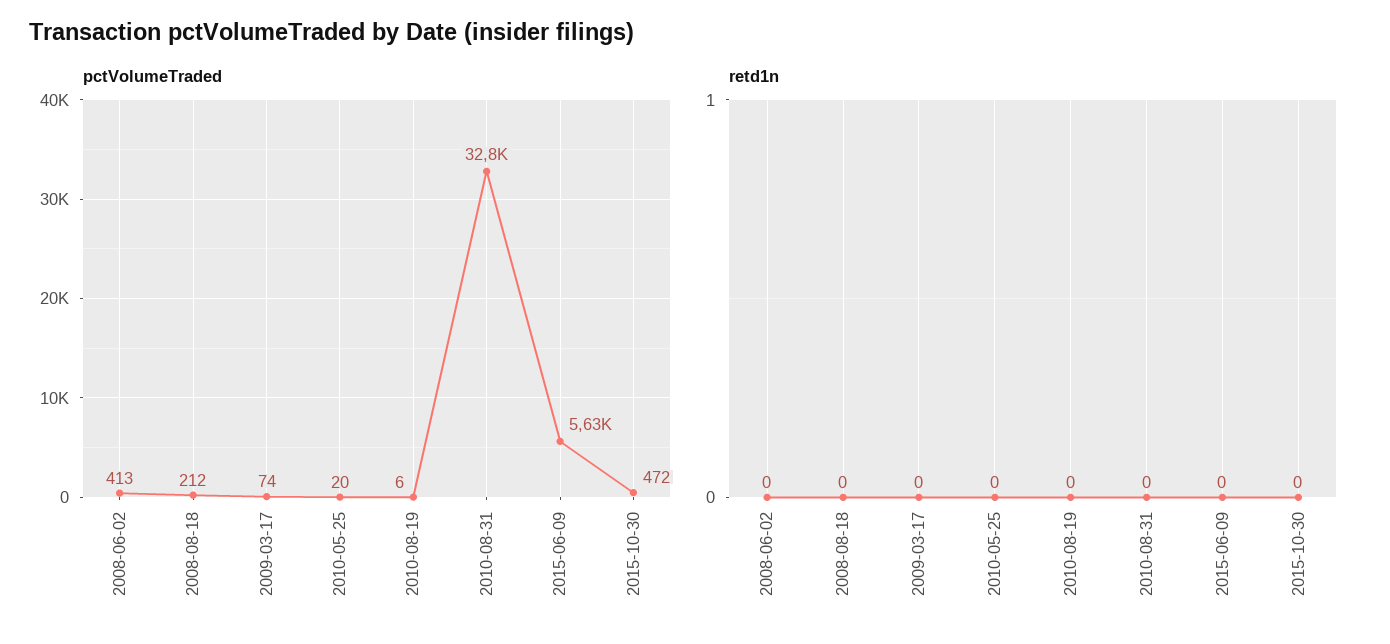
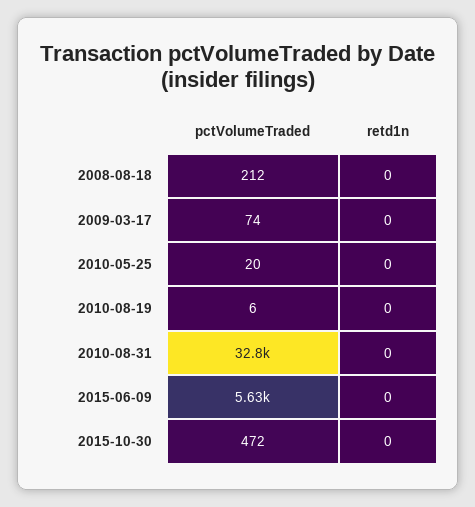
pctVolumeTraded, 2008-06-02: 413 -> none
retd1n, 2008-06-02: 0 -> none

